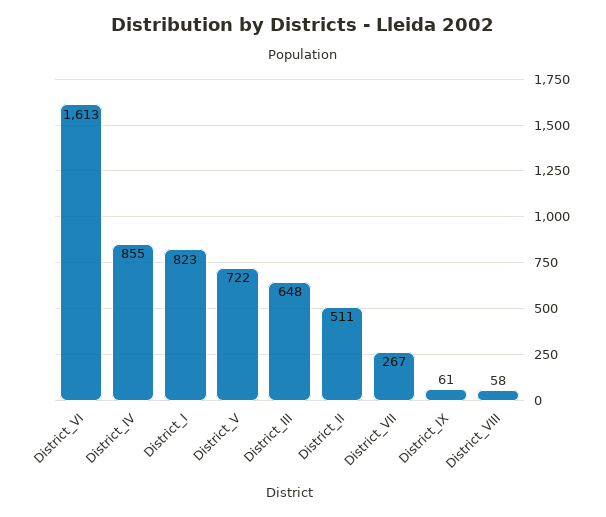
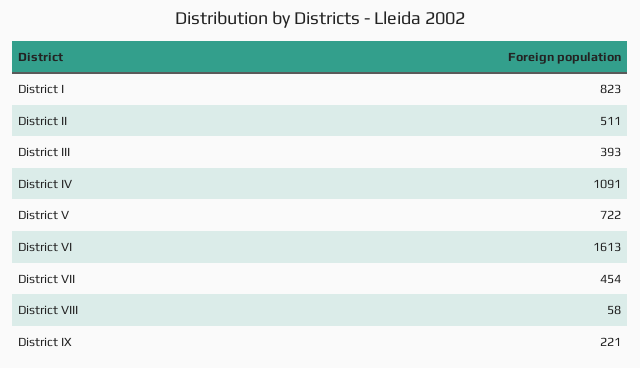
District_IV: 855 -> 1091
District_III: 648 -> 393
District_VII: 267 -> 454
District_IX: 61 -> 221

